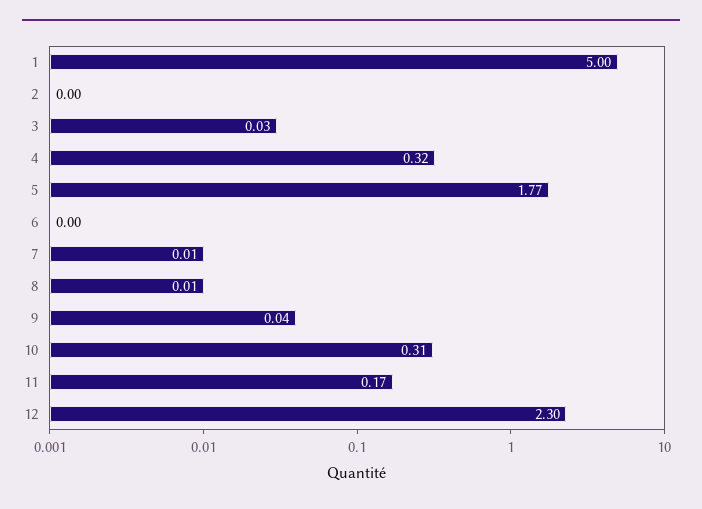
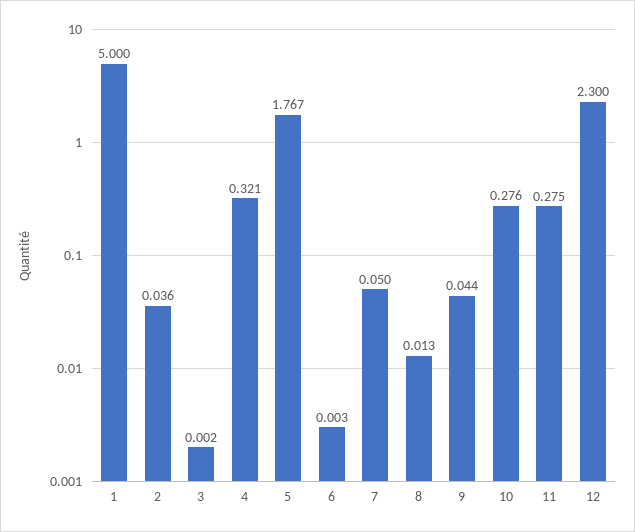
2: 0 -> 0.036
3: 0.03 -> 0.002
7: 0.01 -> 0.05
10: 0.31 -> 0.276
11: 0.17 -> 0.275

